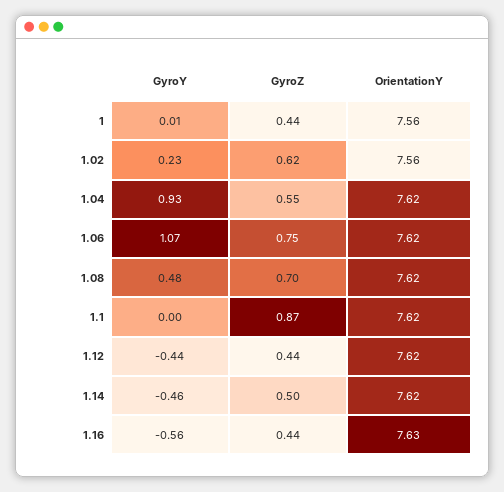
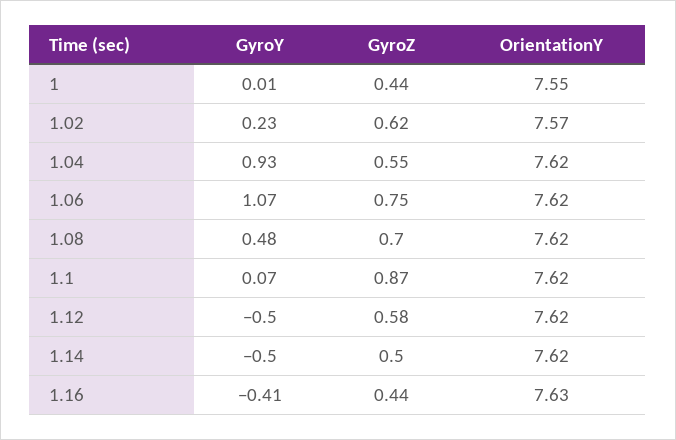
OrientationY, 1: 7.56 -> 7.55
OrientationY, 1.02: 7.56 -> 7.57
GyroY, 1.1: 0 -> 0.07
GyroY, 1.12: -0.44 -> -0.5
GyroZ, 1.12: 0.44 -> 0.58
GyroY, 1.14: -0.46 -> -0.5
GyroY, 1.16: -0.56 -> -0.41

